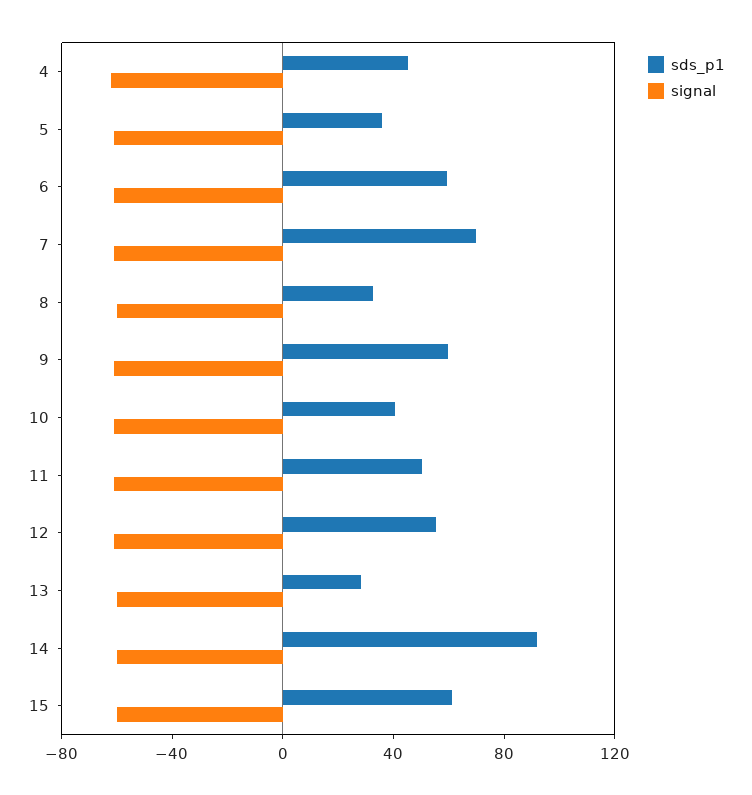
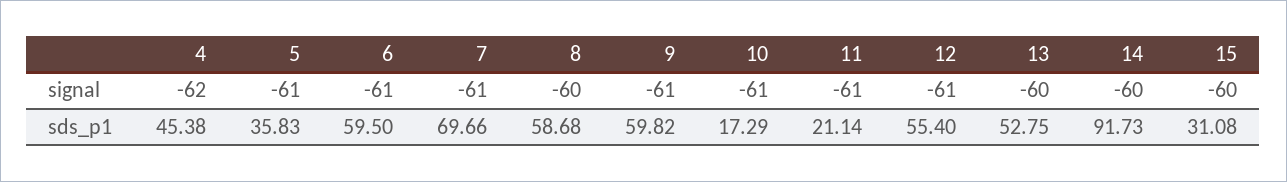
sds_p1, 8: 30 -> 58.68
sds_p1, 10: 40 -> 17.29
sds_p1, 11: 50 -> 21.14
sds_p1, 13: 30 -> 52.75
sds_p1, 15: 60 -> 31.08

